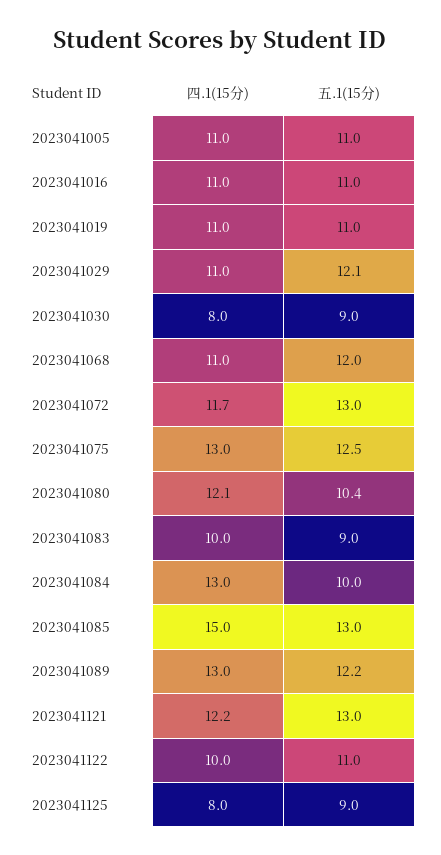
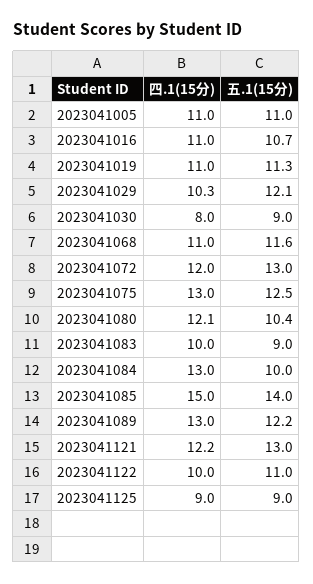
五.1(15分), 2023041016: 11 -> 10.7
五.1(15分), 2023041019: 11 -> 11.3
四.1(15分), 2023041029: 11 -> 10.3
五.1(15分), 2023041068: 12 -> 11.6
四.1(15分), 2023041072: 11.7 -> 12
五.1(15分), 2023041085: 13 -> 14
四.1(15分), 2023041125: 8 -> 9

